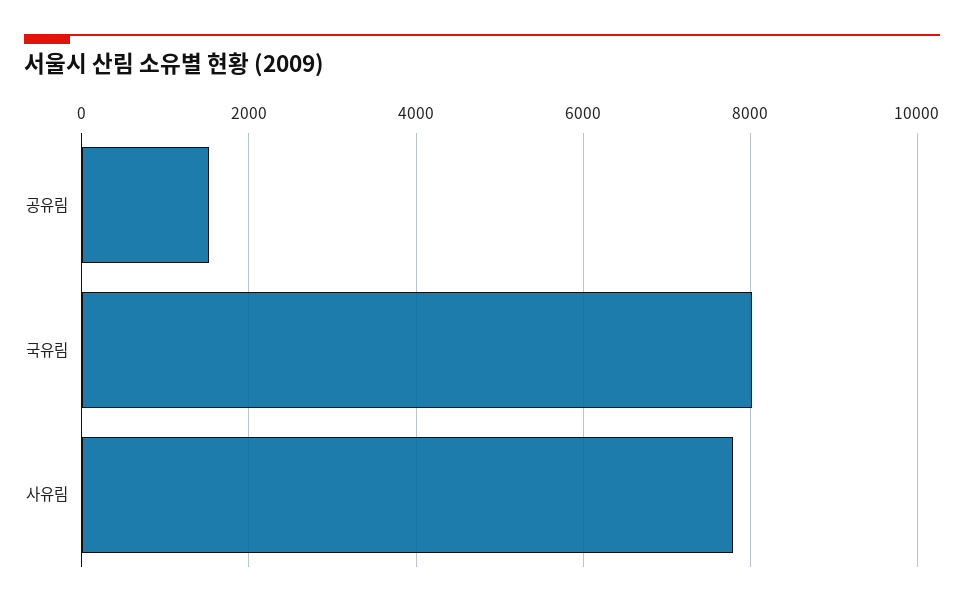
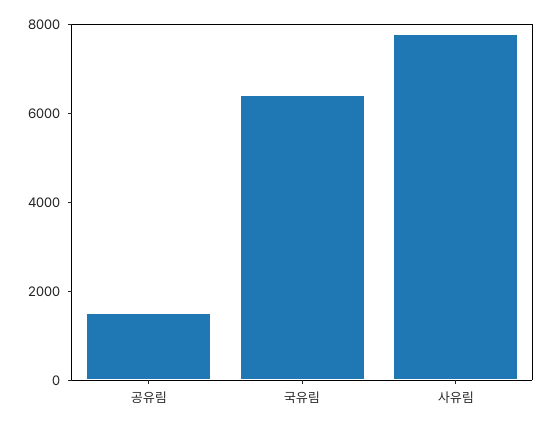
국유림: 8000 -> 6500

